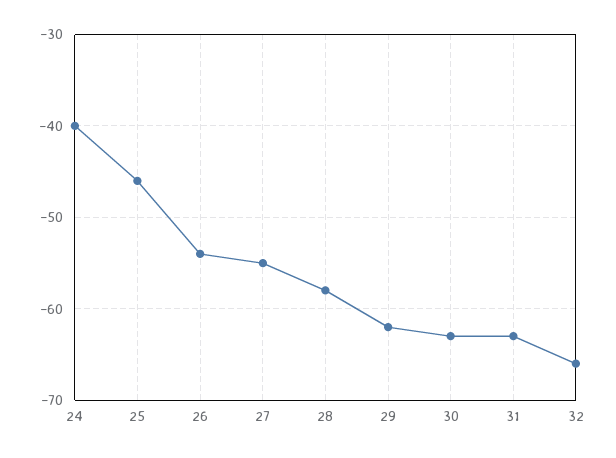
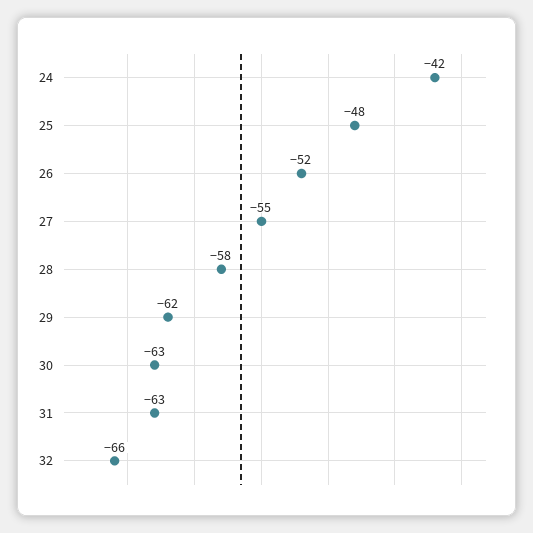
24: -40 -> -42
25: -46 -> -48
26: -54 -> -52

